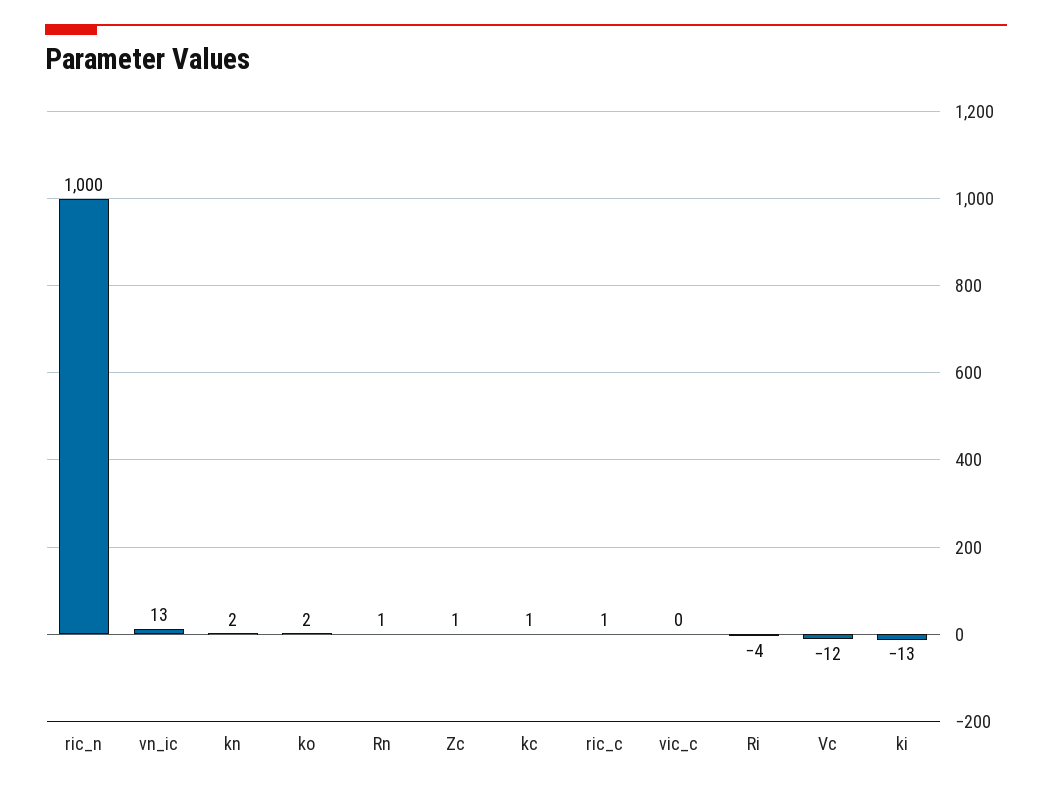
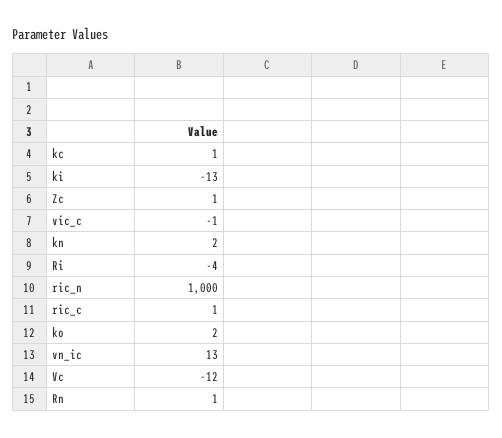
vic_c: 0 -> -1

